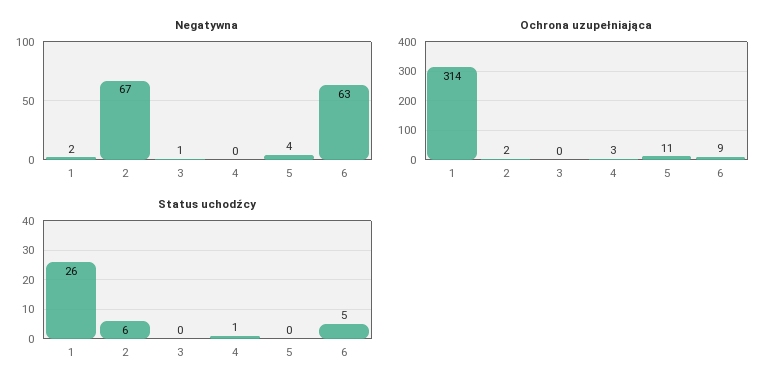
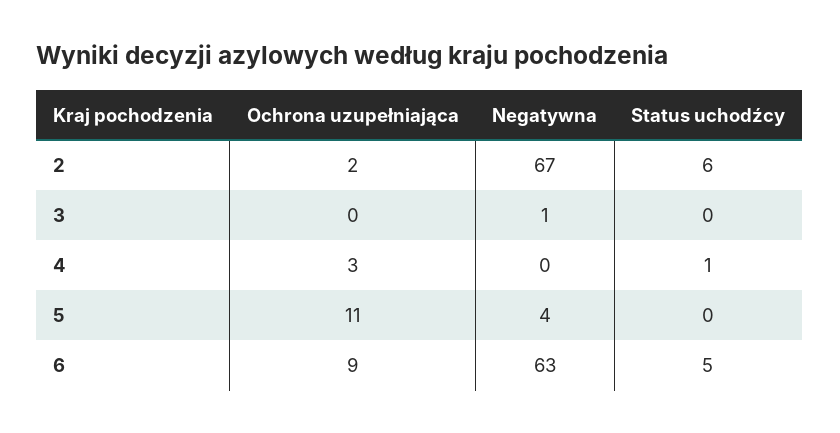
Negatywna, 1: 2 -> none
Ochrona uzupełniająca, 1: 314 -> none
Status uchodźcy, 1: 26 -> none

